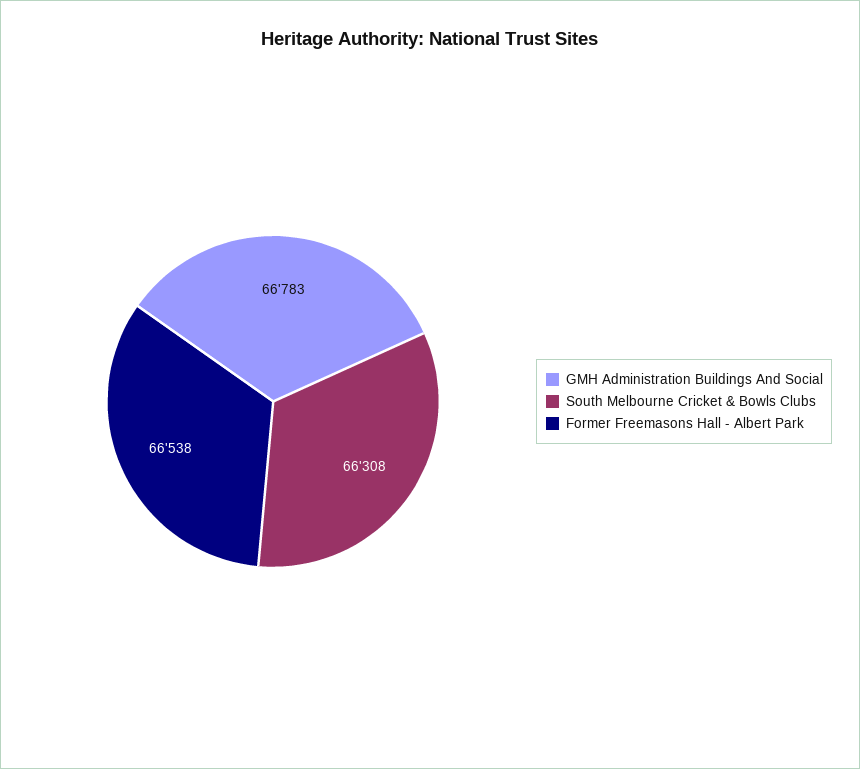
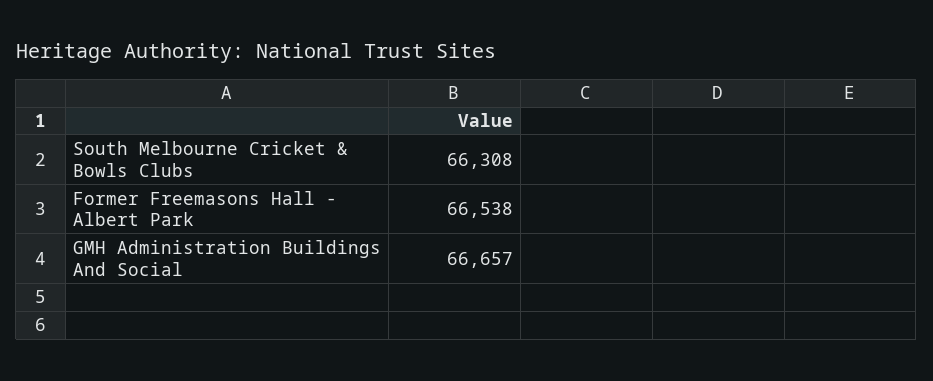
GMH Administration Buildings And Social: 66783 -> 66657

